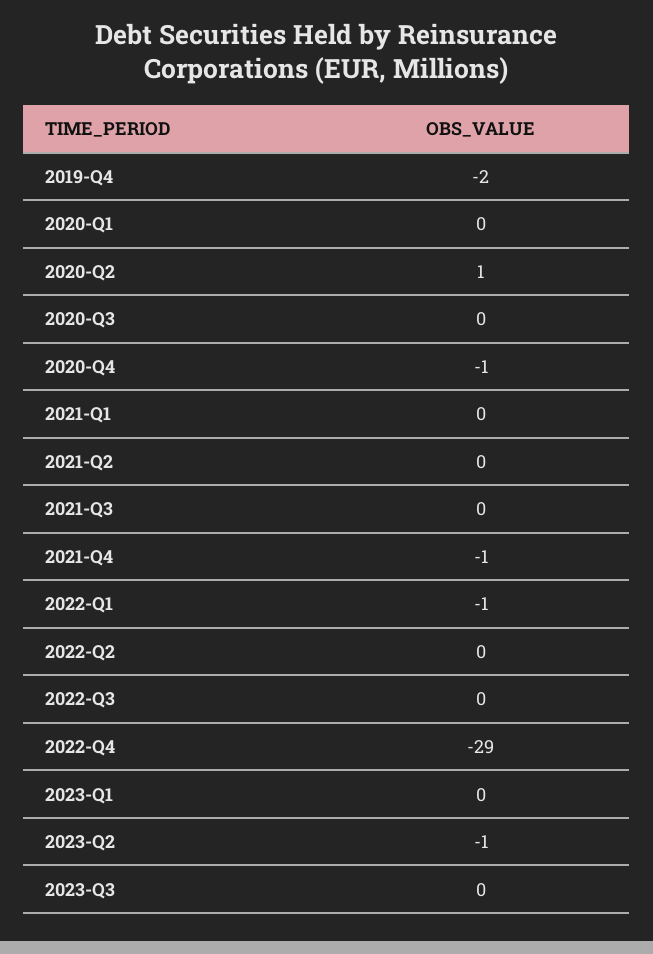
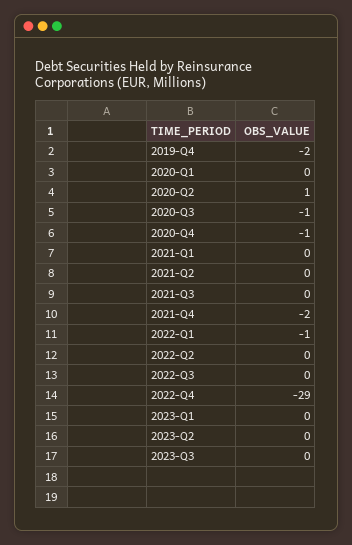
2020-Q3: 0 -> -1
2021-Q4: -1 -> -2
2023-Q2: -1 -> 0

